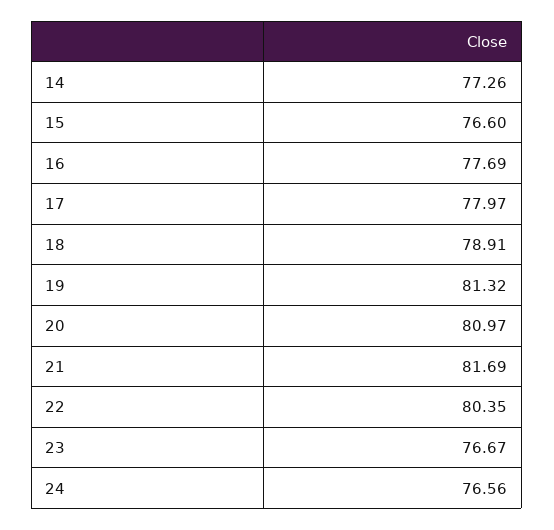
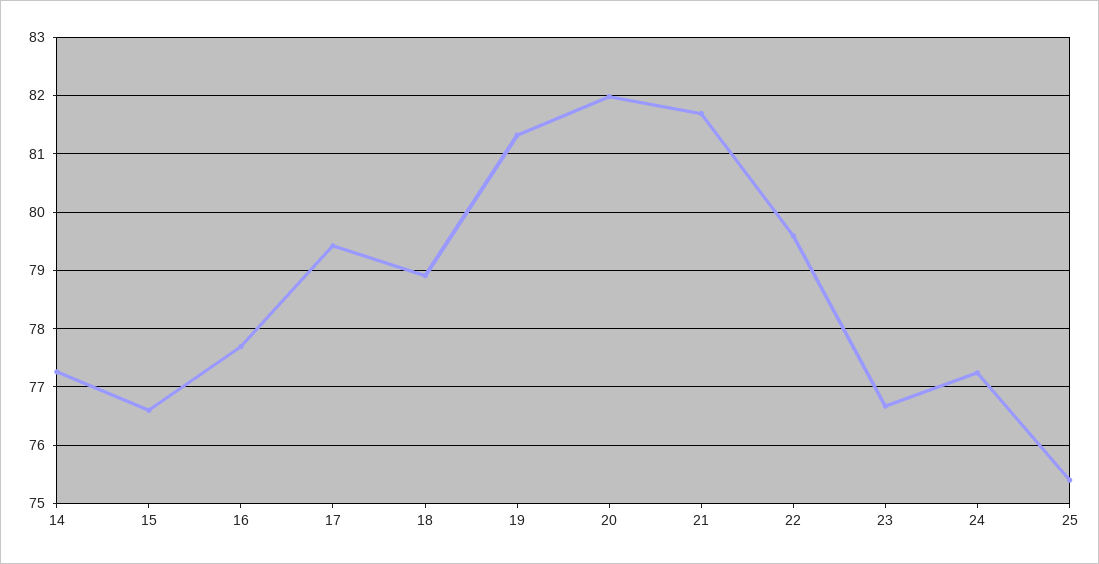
17: 77.97 -> 79.4
20: 80.97 -> 82
22: 80.35 -> 79.6
24: 76.56 -> 77.2
25: none -> 75.4

